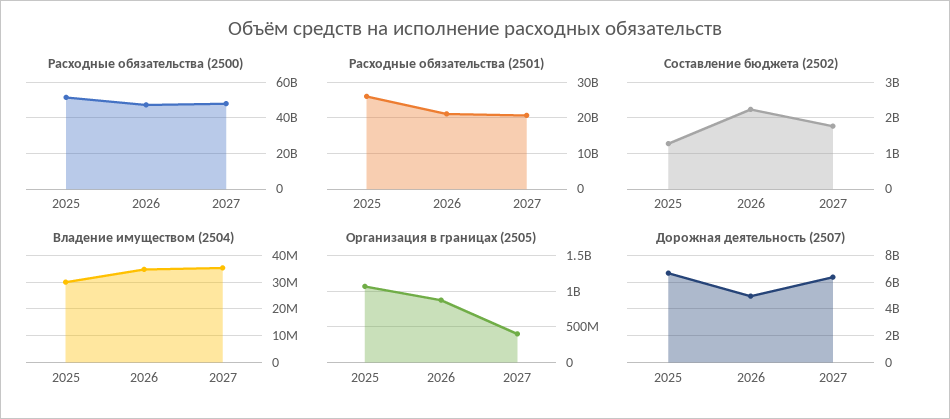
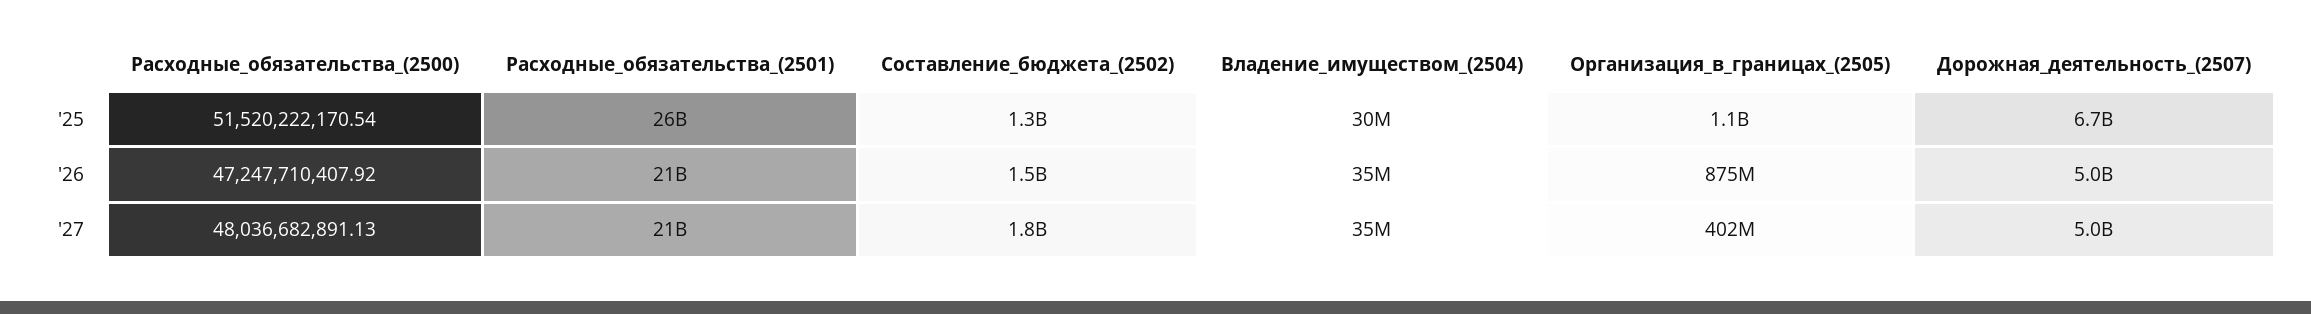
Составление бюджета (2502), 2026: 2200000000 -> 1500000000
Дорожная деятельность (2507), 2027: 6500000000 -> 5000000000

